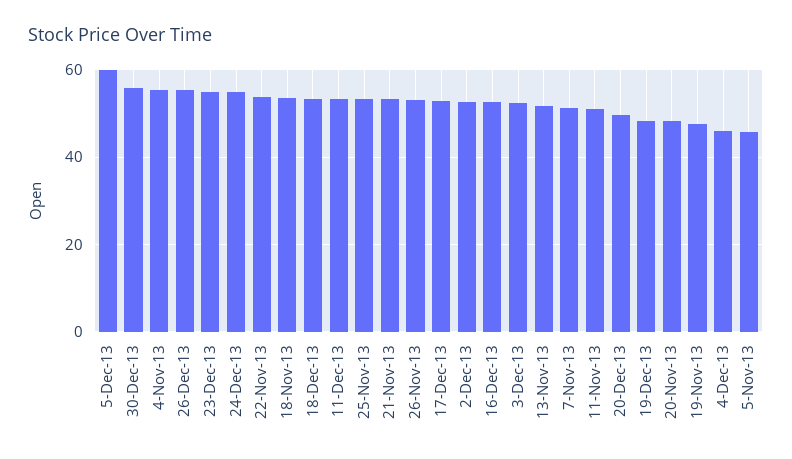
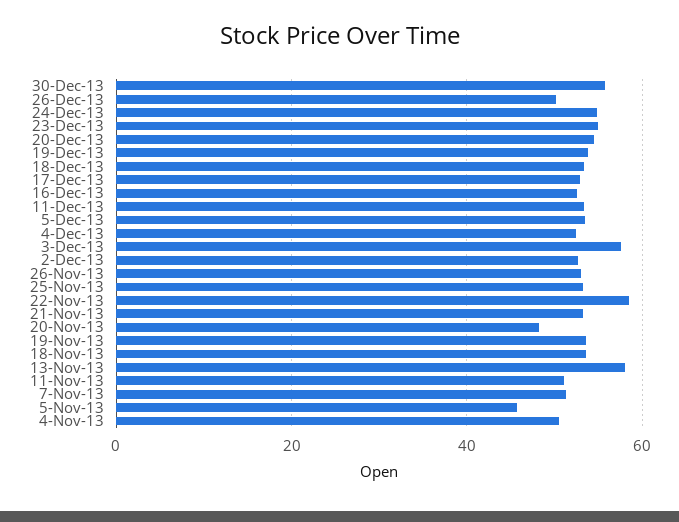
5-Dec-13: 60 -> 54
4-Nov-13: 56 -> 50
26-Dec-13: 56 -> 50
22-Nov-13: 54 -> 58
3-Dec-13: 52 -> 58
13-Nov-13: 52 -> 58
20-Dec-13: 50 -> 54
19-Dec-13: 48 -> 54
19-Nov-13: 48 -> 54
4-Dec-13: 46 -> 52

